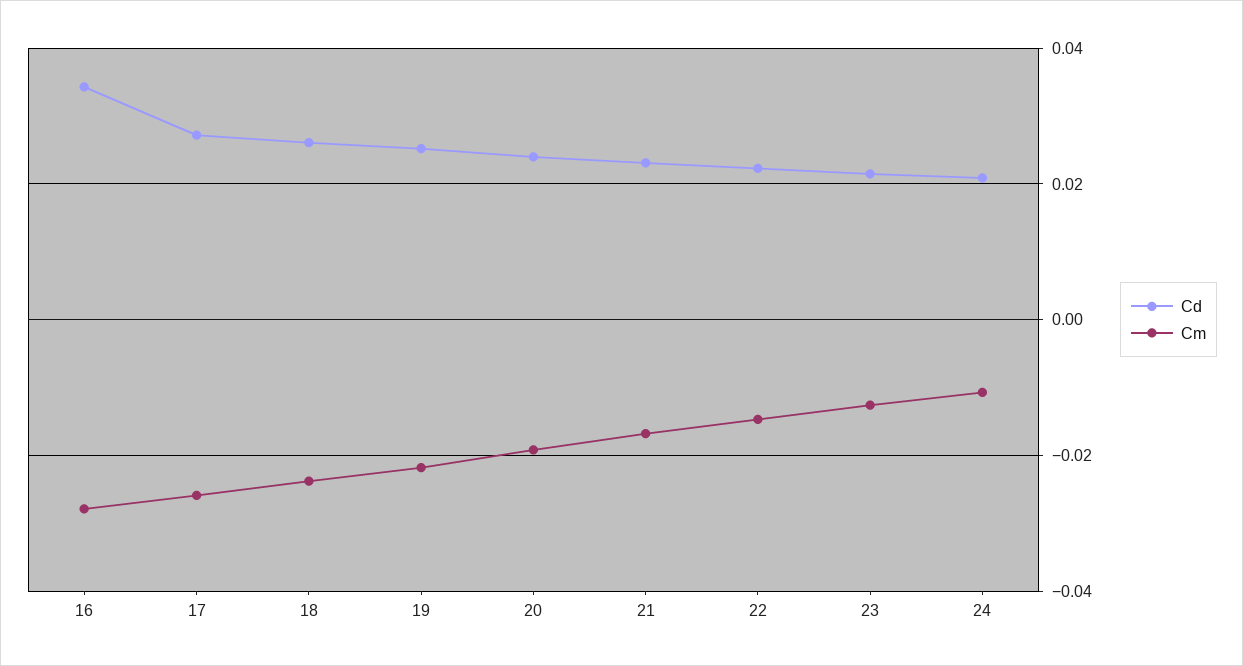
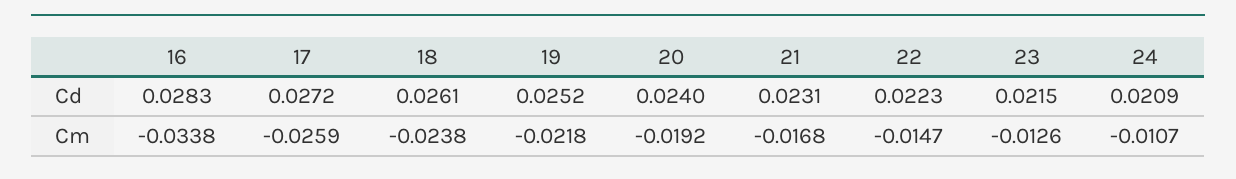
Cd, 16: 0.034 -> 0.0283
Cm, 16: -0.028 -> -0.0338

